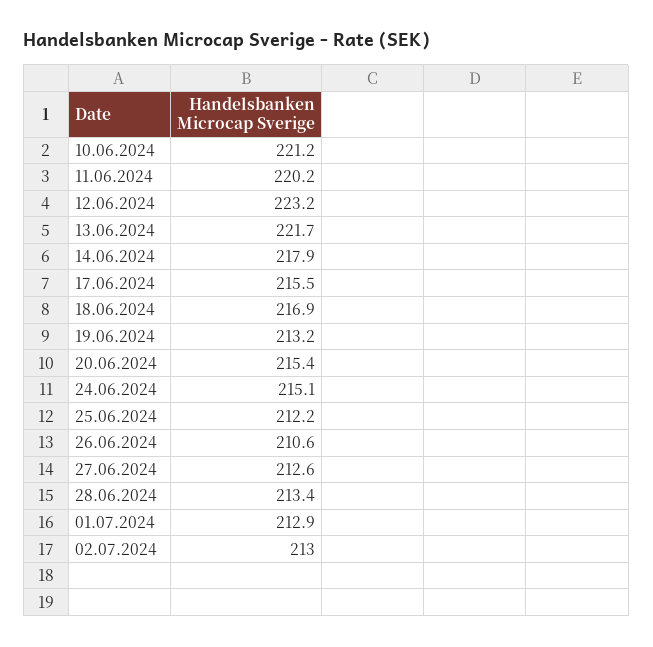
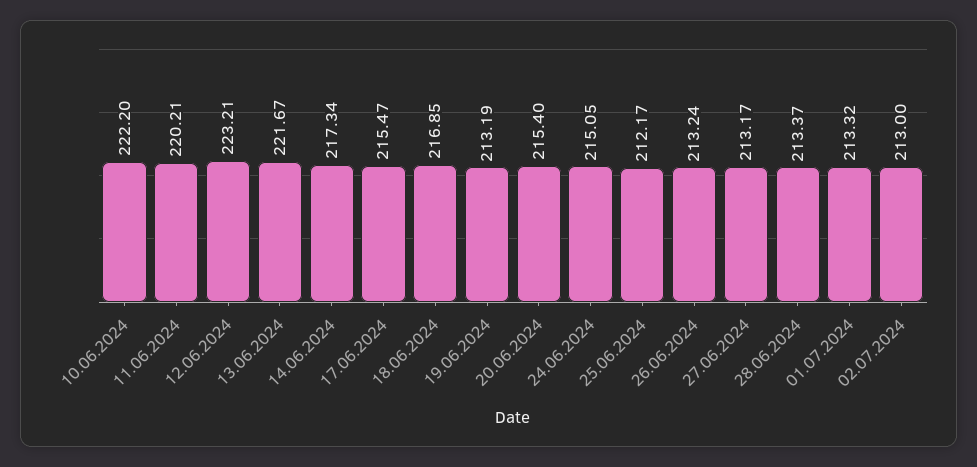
10.06.2024: 221.2 -> 222.2
14.06.2024: 217.9 -> 217.34
26.06.2024: 210.6 -> 213.24
27.06.2024: 212.6 -> 213.17
01.07.2024: 212.9 -> 213.32

